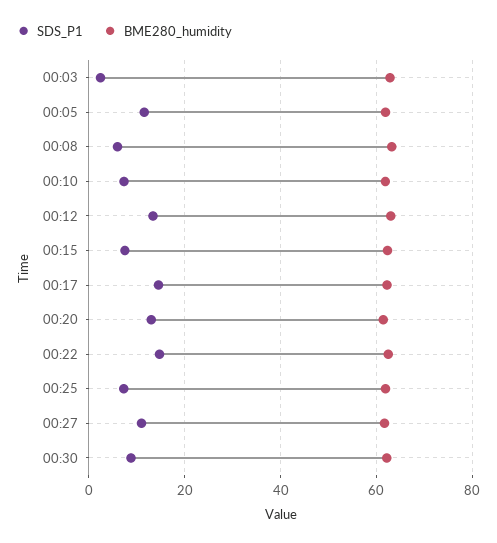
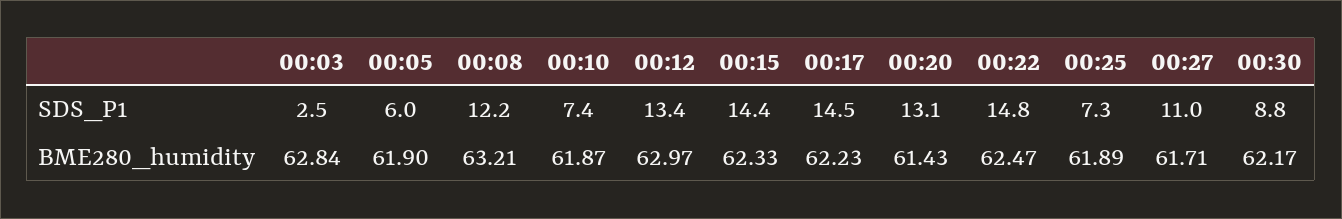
SDS_P1, 00:05: 12 -> 6
SDS_P1, 00:08: 6 -> 12.2
SDS_P1, 00:15: 8 -> 14.4

